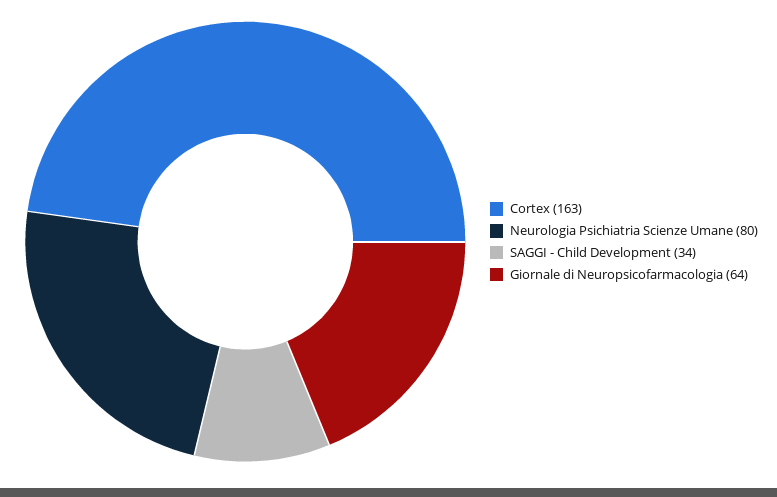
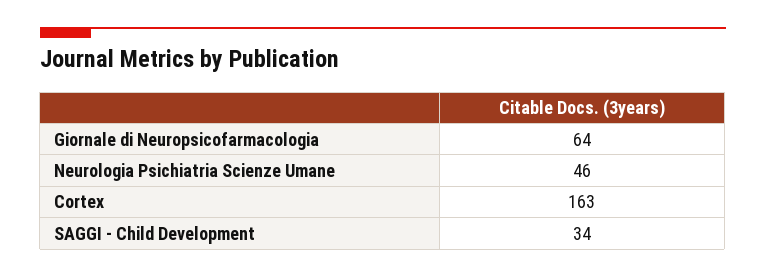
Neurologia Psichiatria Scienze Umane: 80 -> 46

